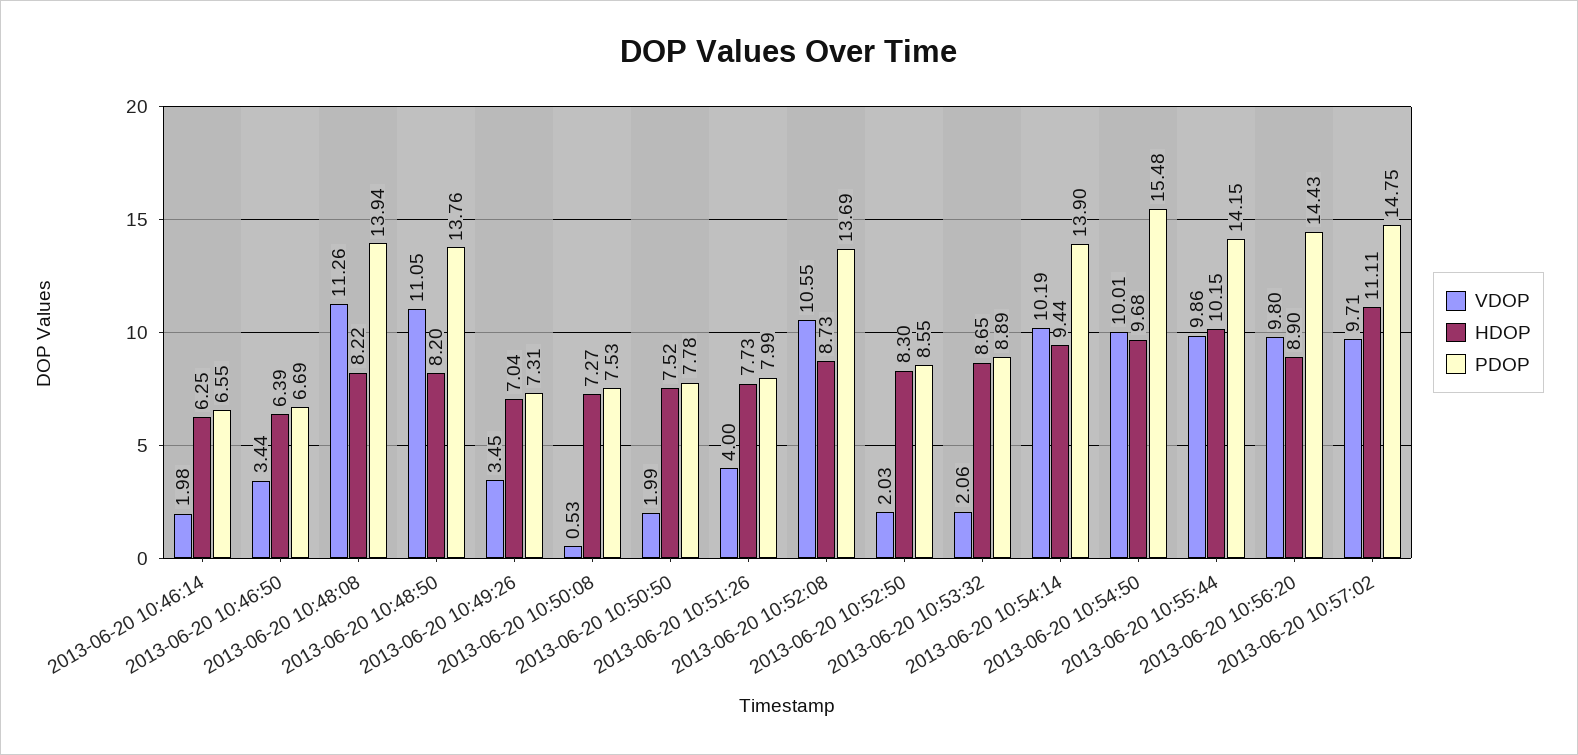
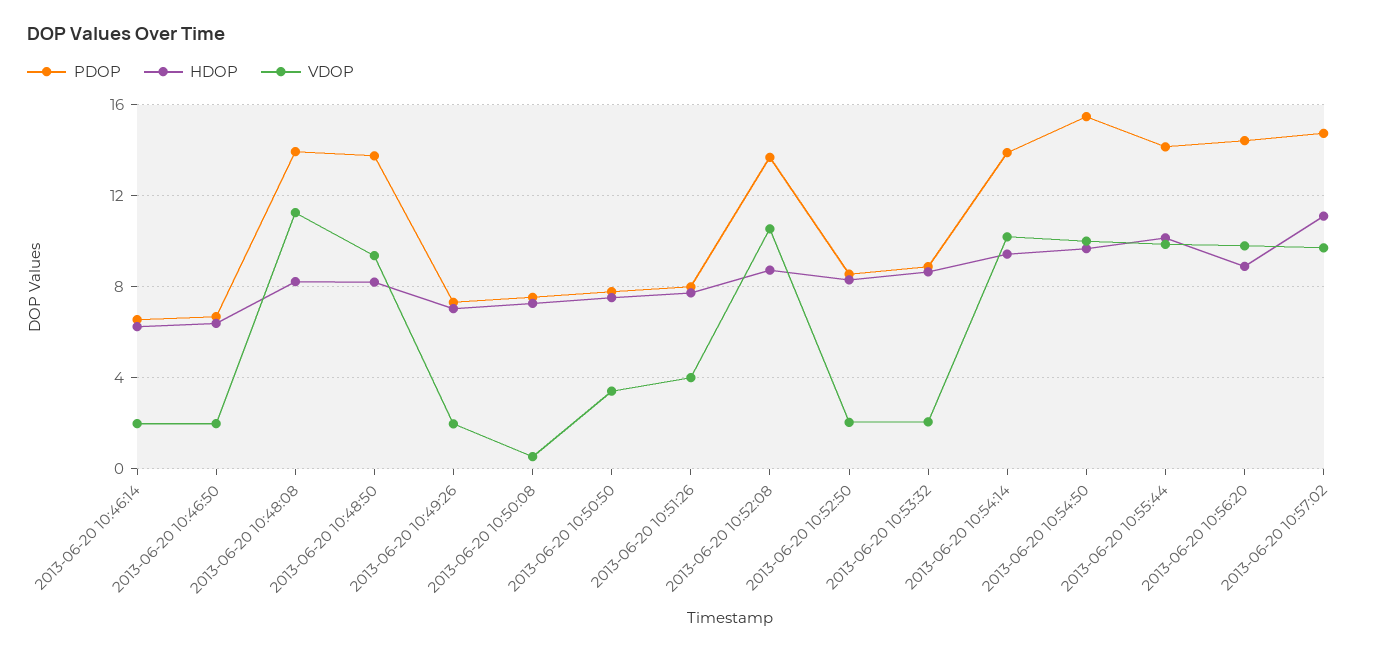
VDOP, 2013-06-20 10:46:50: 3.44 -> 2
VDOP, 2013-06-20 10:48:50: 11.05 -> 9.5
VDOP, 2013-06-20 10:49:26: 3.45 -> 2
VDOP, 2013-06-20 10:50:50: 1.99 -> 3.5

